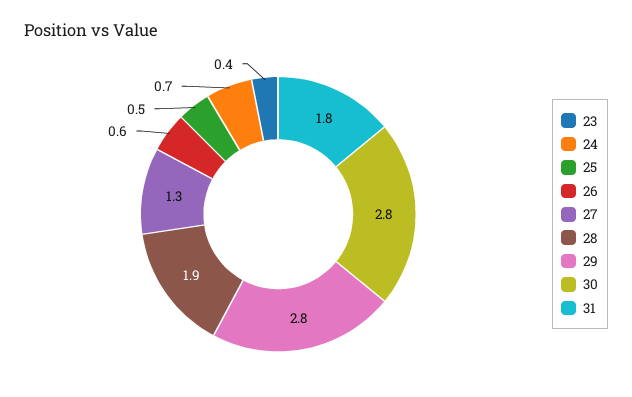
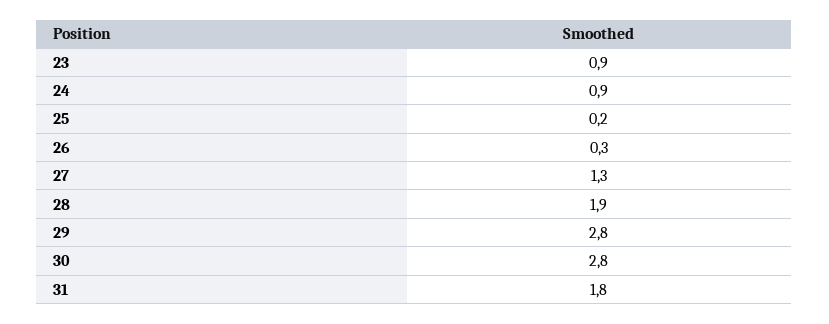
23: 0.4 -> 0.9
24: 0.7 -> 0.9
25: 0.5 -> 0.2
26: 0.6 -> 0.3

